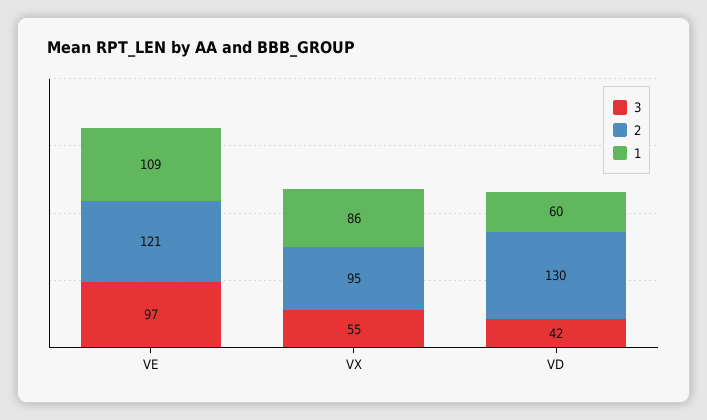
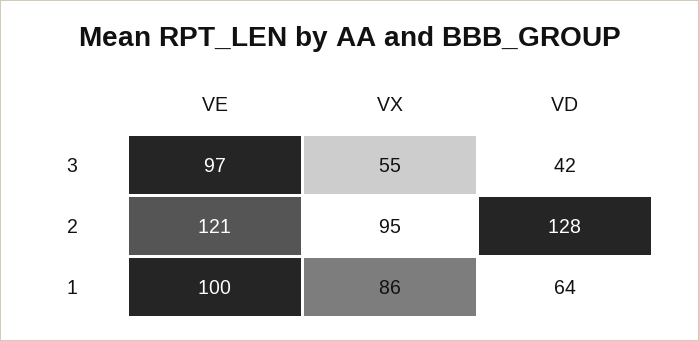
1, VE: 109 -> 100
2, VD: 130 -> 128
1, VD: 60 -> 64

